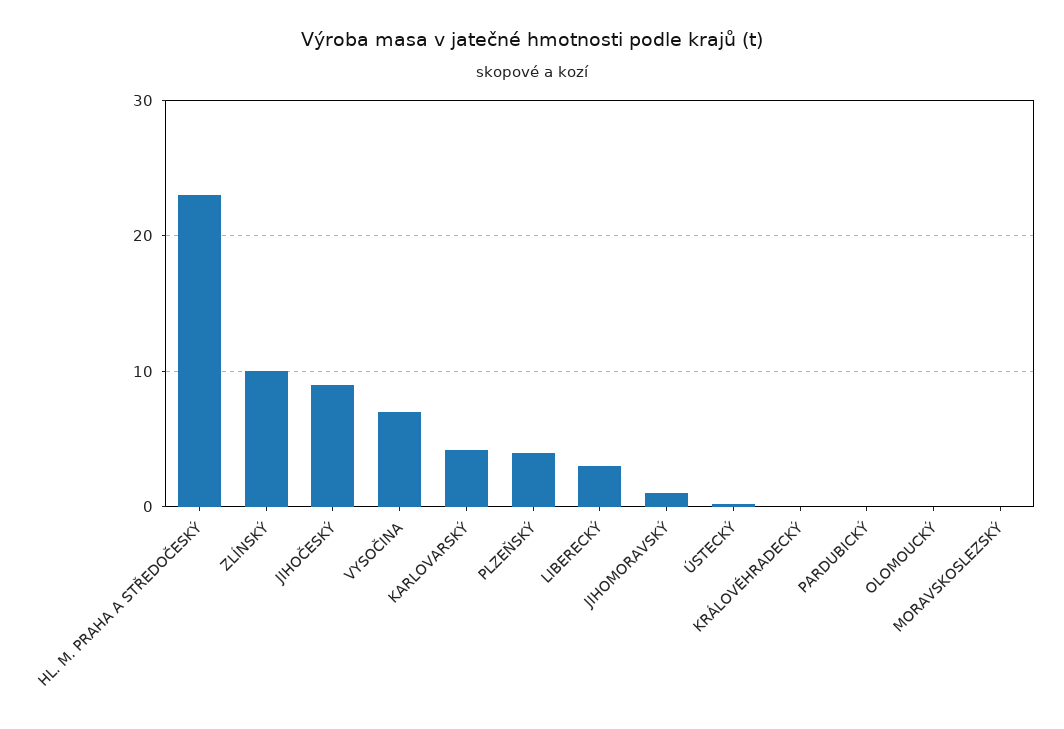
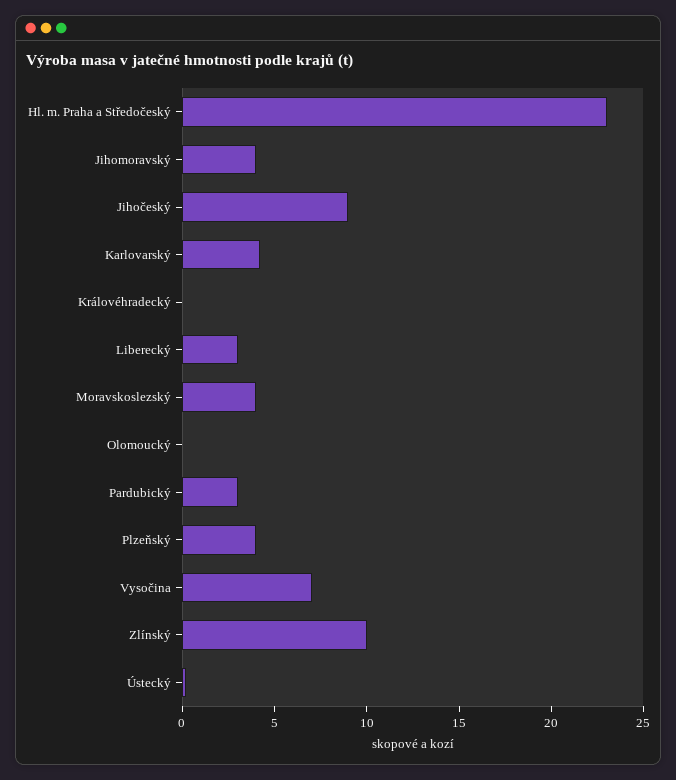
JIHOMORAVSKÝ: 1 -> 4
PARDUBICKÝ: 0 -> 3
MORAVSKOSLEZSKÝ: 0 -> 4

